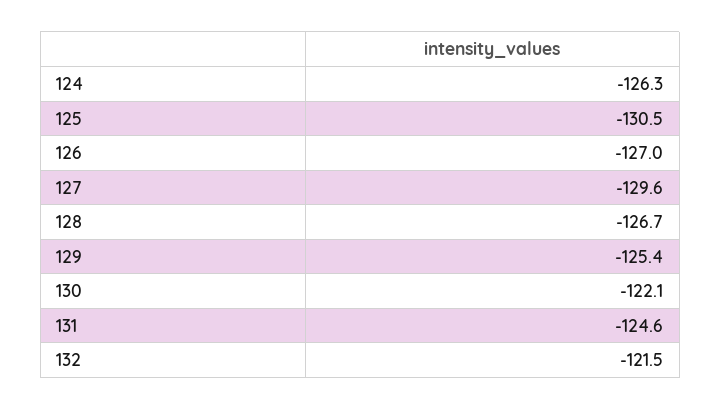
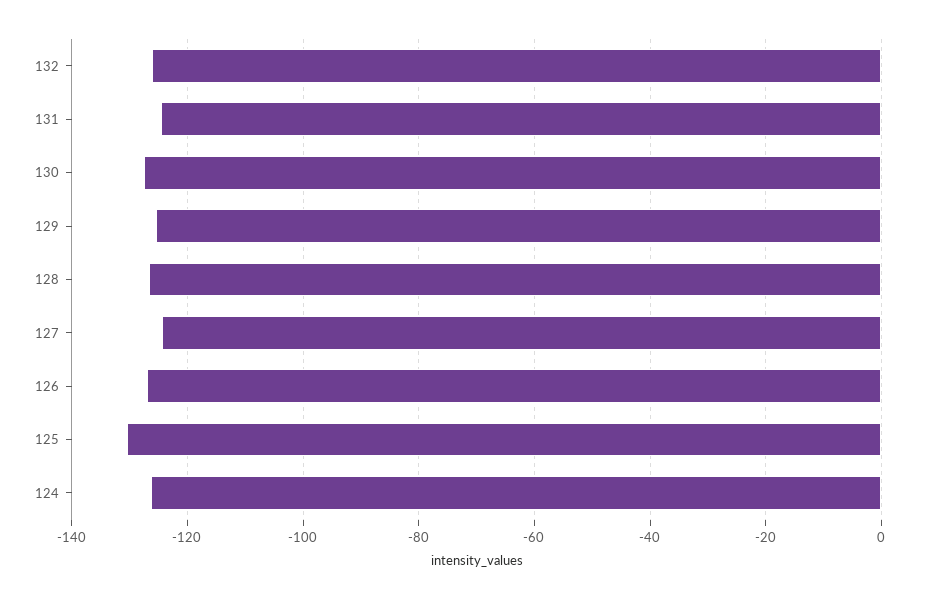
127: -129.6 -> -124
130: -122.1 -> -128
132: -121.5 -> -126

